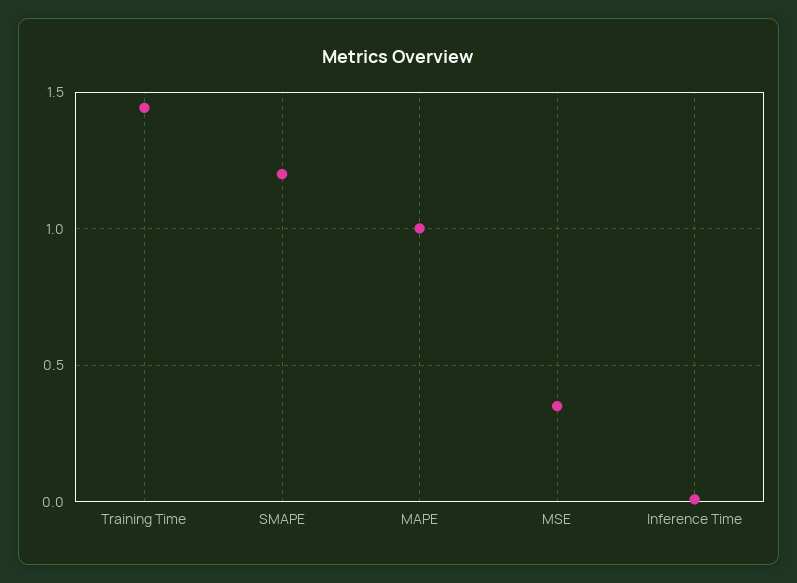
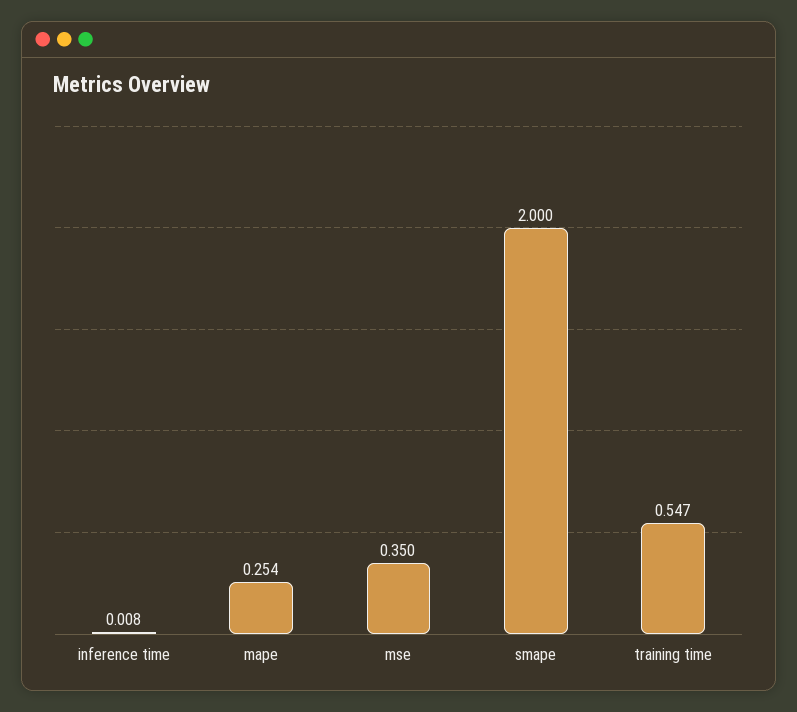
Training Time: 1.45 -> 0.547
SMAPE: 1.2 -> 2
MAPE: 1 -> 0.254

